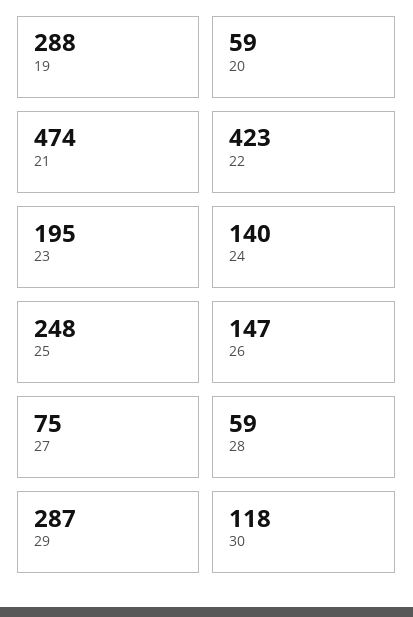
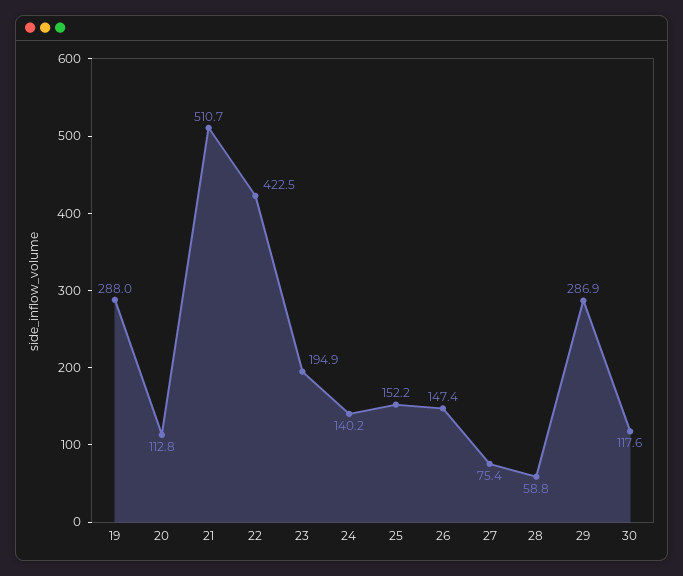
20: 59 -> 112.8
21: 474 -> 510.7
25: 248 -> 152.2

